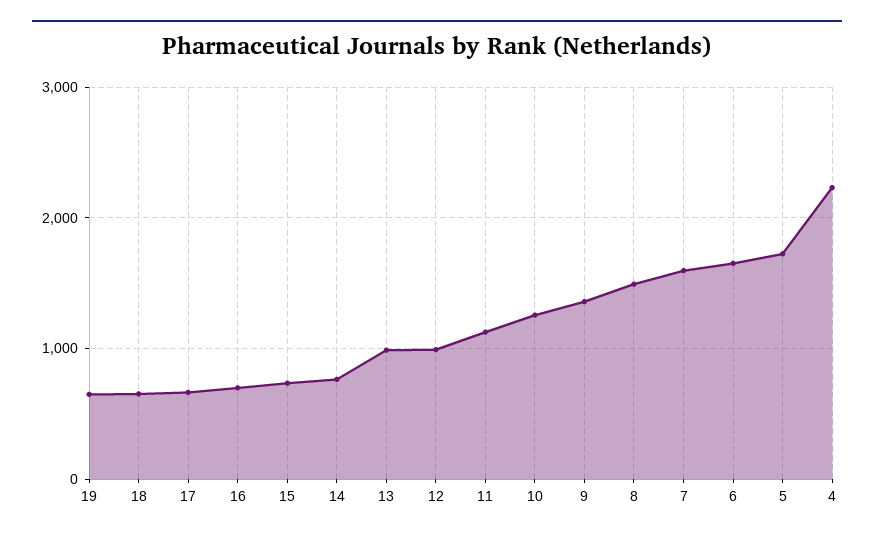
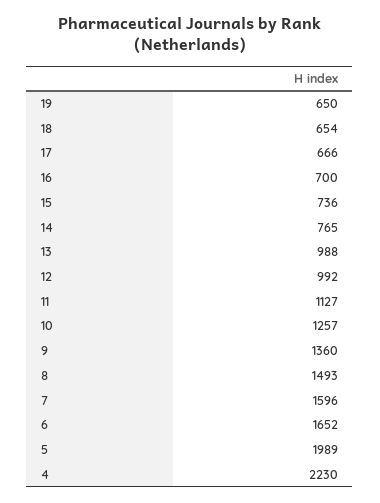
5: 1700 -> 1989

